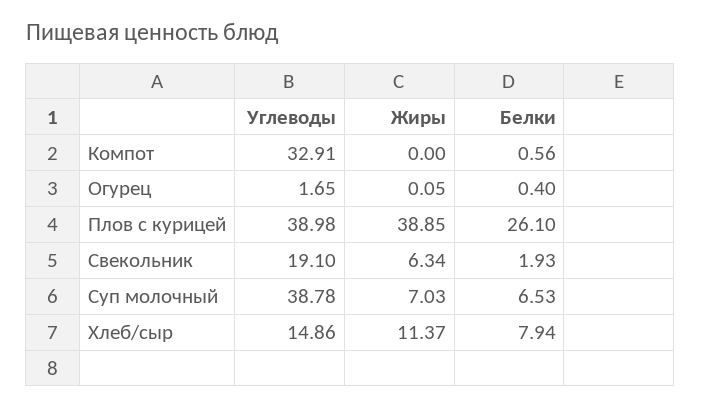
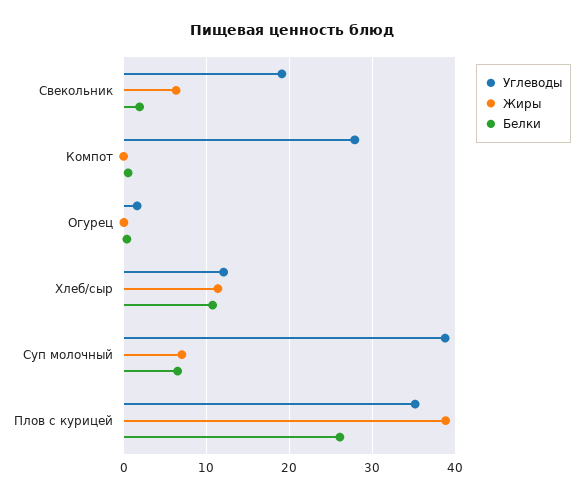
Углеводы, Компот: 32.91 -> 28
Углеводы, Плов с курицей: 38.98 -> 35
Углеводы, Хлеб/сыр: 14.86 -> 12
Белки, Хлеб/сыр: 7.94 -> 11

